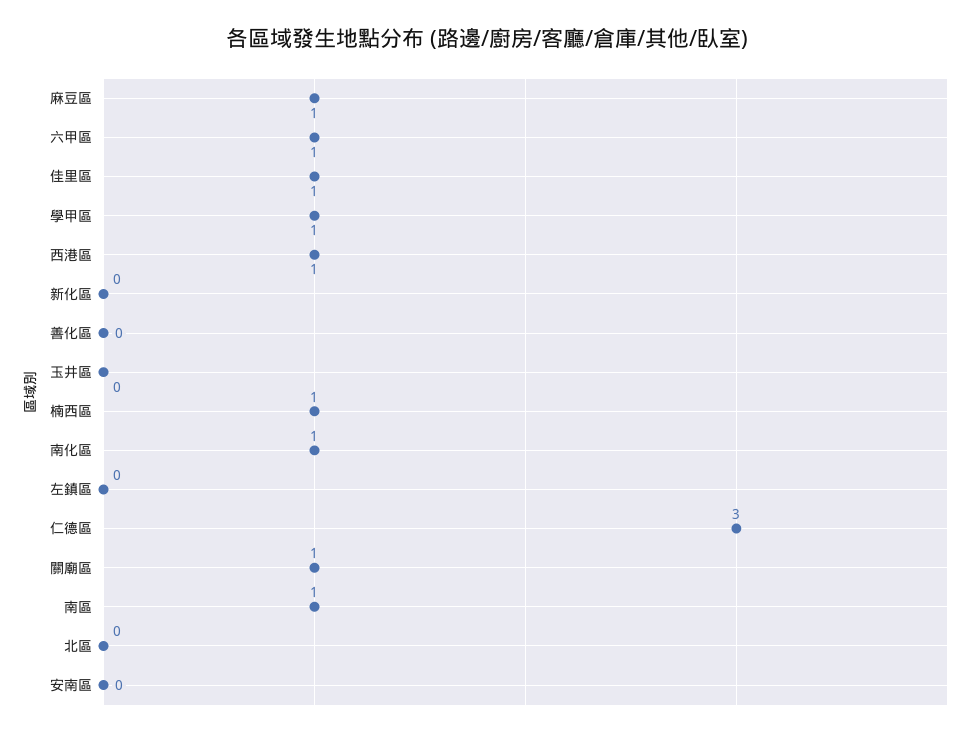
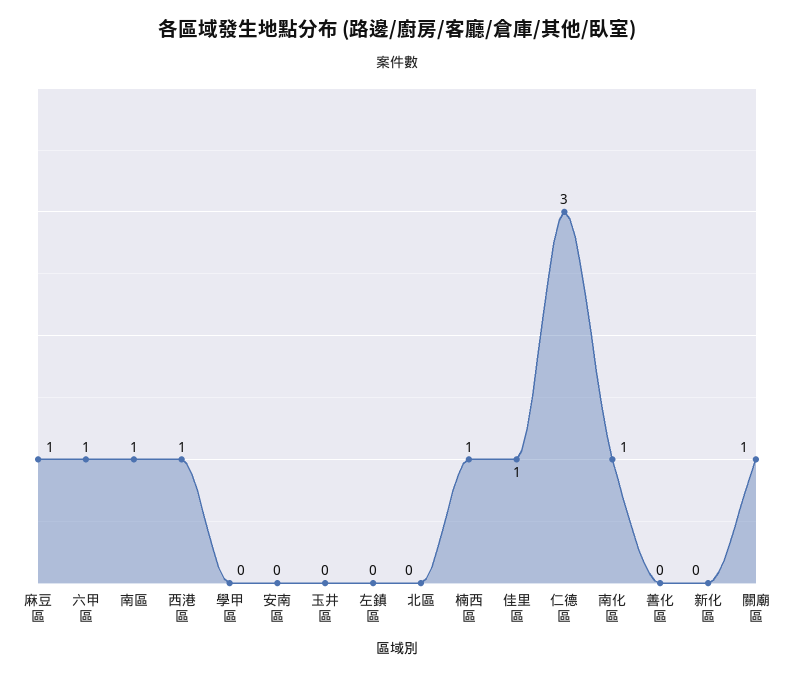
學甲區: 1 -> 0

